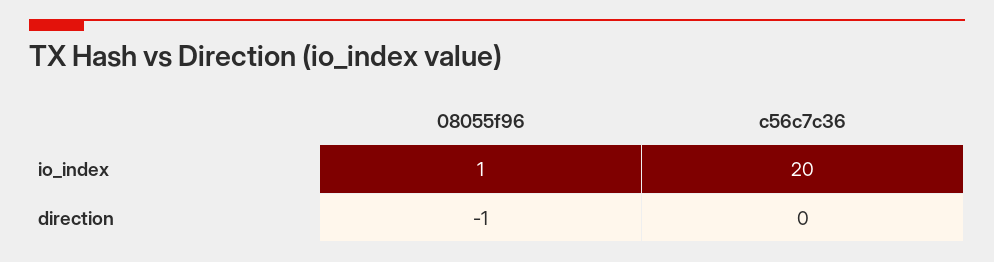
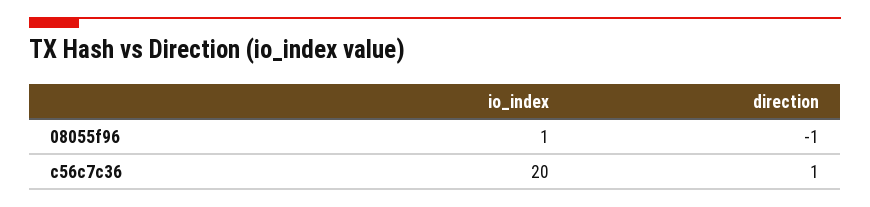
c56c7c36, direction: 0 -> 1

